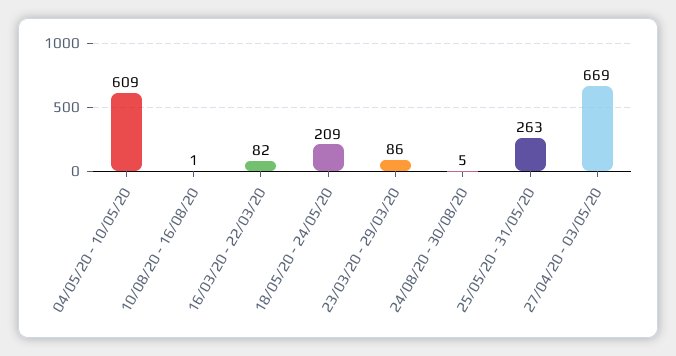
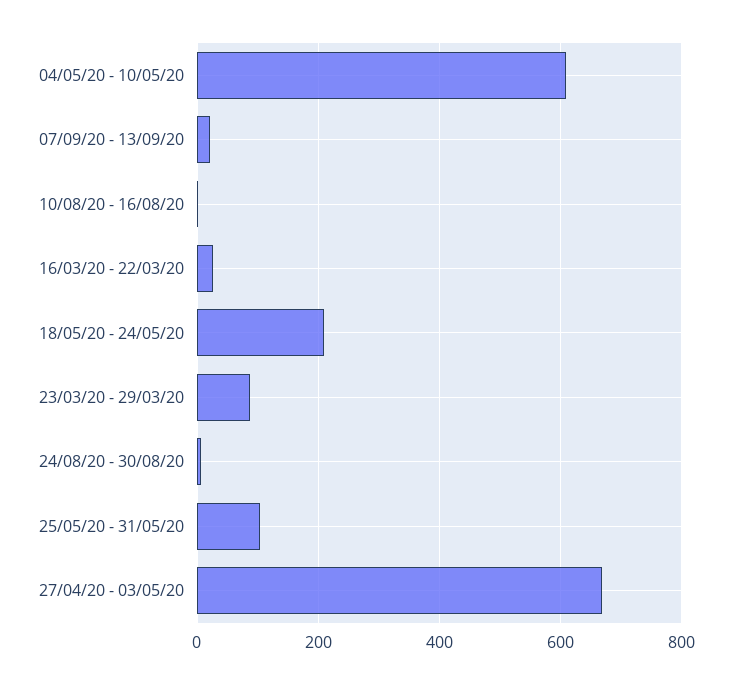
16/03/20 - 22/03/20: 82 -> 20
25/05/20 - 31/05/20: 263 -> 100
07/09/20 - 13/09/20: none -> 20

